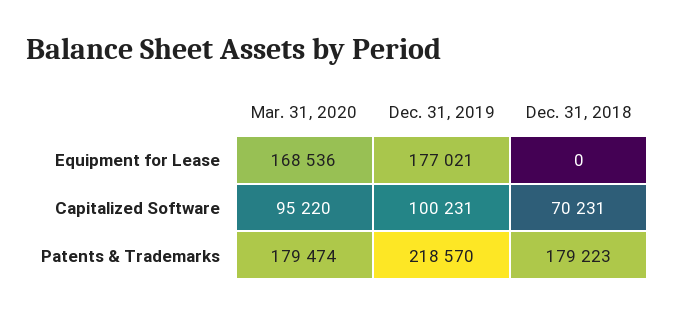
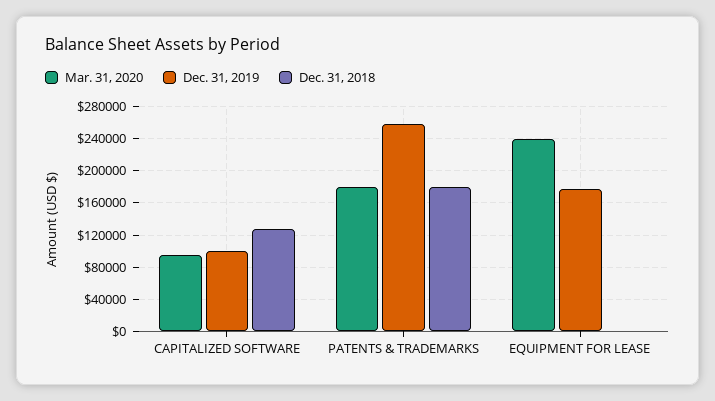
Mar. 31, 2020, Equipment for Lease: 168536 -> 240000
Dec. 31, 2018, Capitalized Software: 70231 -> 130000
Dec. 31, 2019, Patents & Trademarks: 218570 -> 260000

